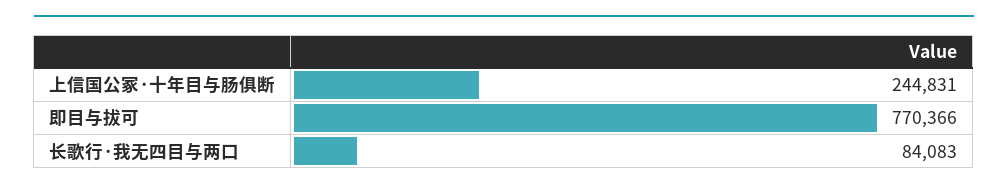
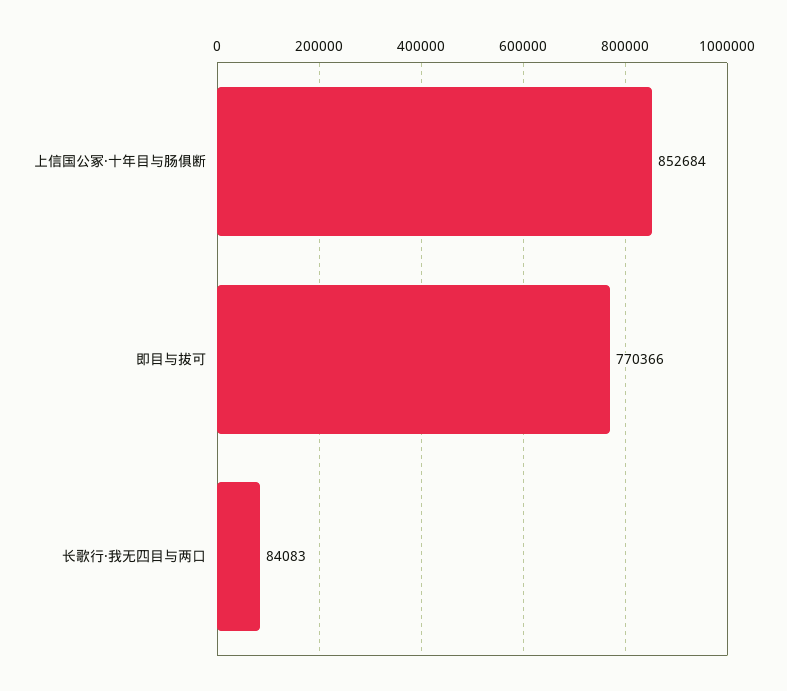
上信国公冢·十年目与肠俱断: 244831 -> 852684

